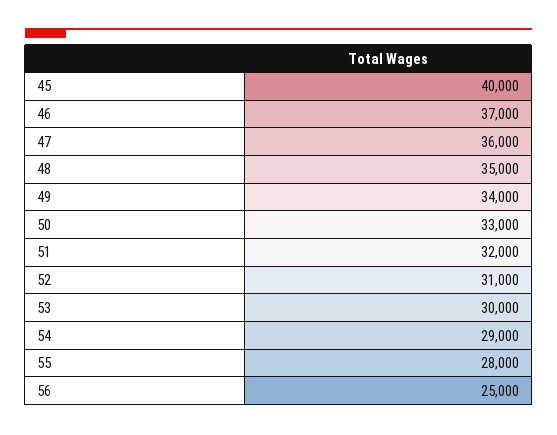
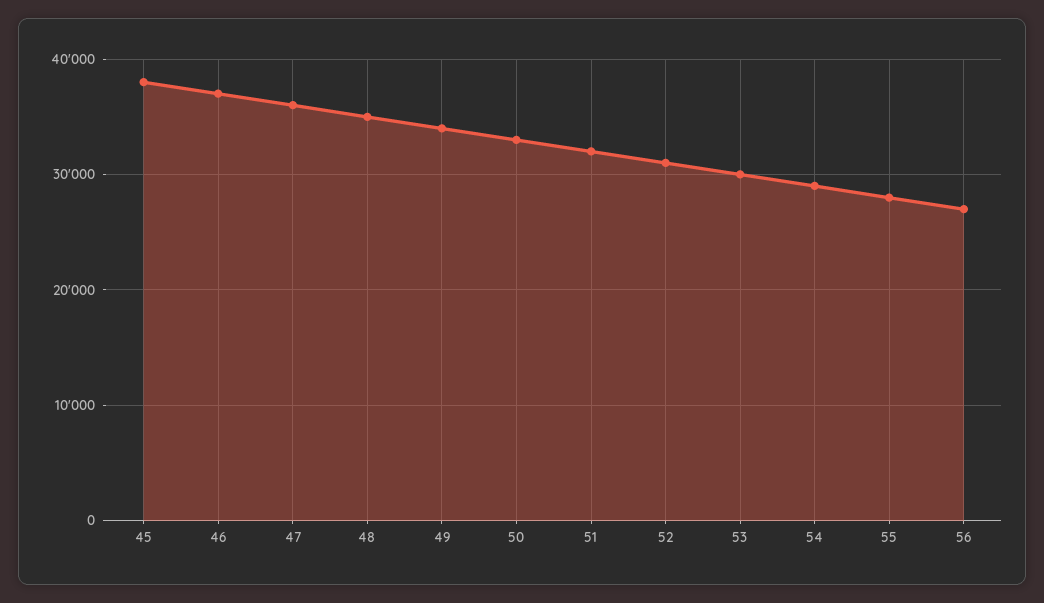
45: 40000 -> 38000
56: 25000 -> 27000

